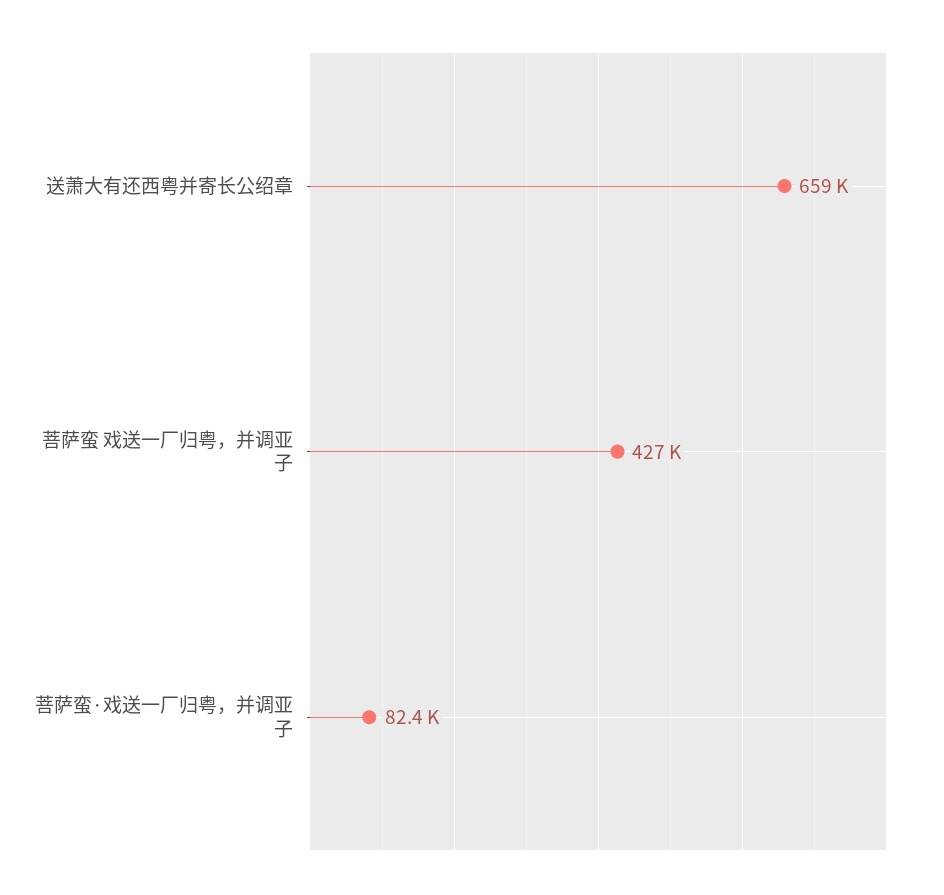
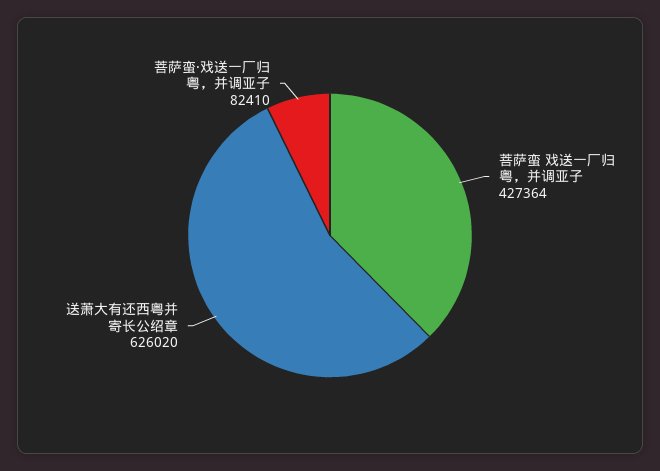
送萧大有还西粤并寄长公绍章: 659000 -> 626020

